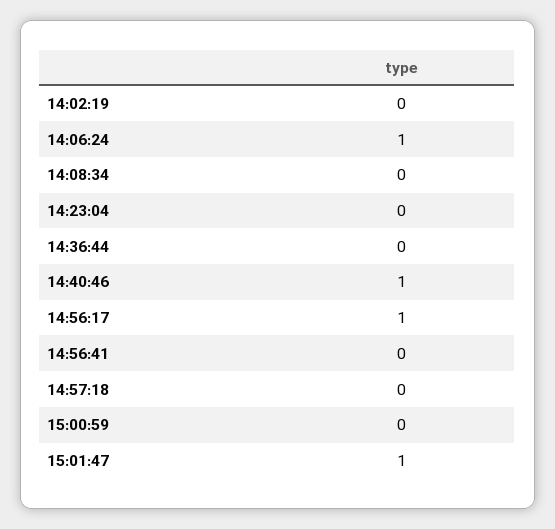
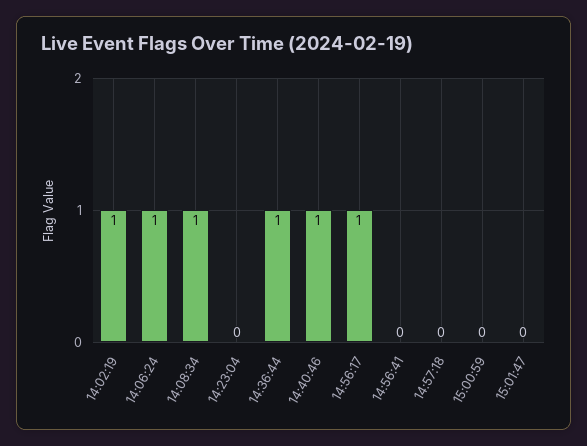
14:02:19: 0 -> 1
14:08:34: 0 -> 1
14:36:44: 0 -> 1
15:01:47: 1 -> 0

